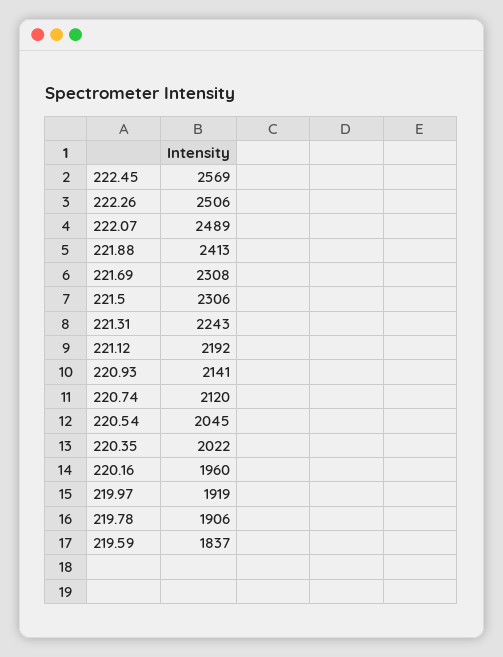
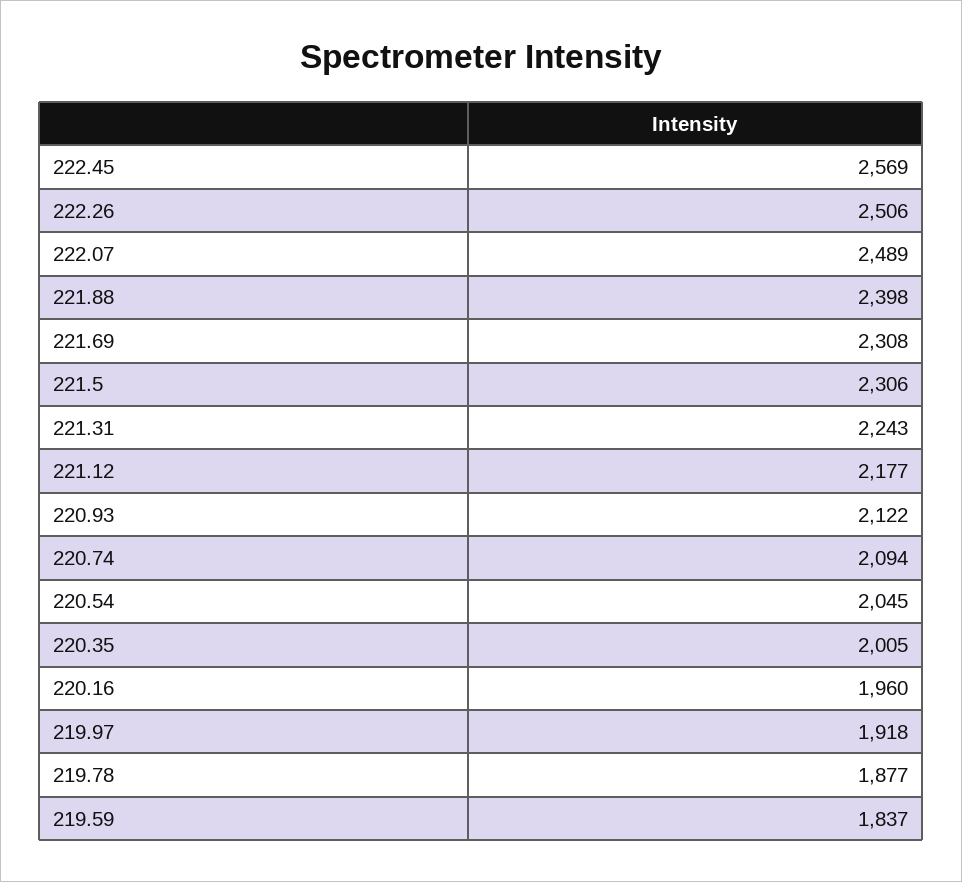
221.88: 2413 -> 2398
221.12: 2192 -> 2177
220.93: 2141 -> 2122
220.74: 2120 -> 2094
220.35: 2022 -> 2005
219.97: 1919 -> 1918
219.78: 1906 -> 1877

